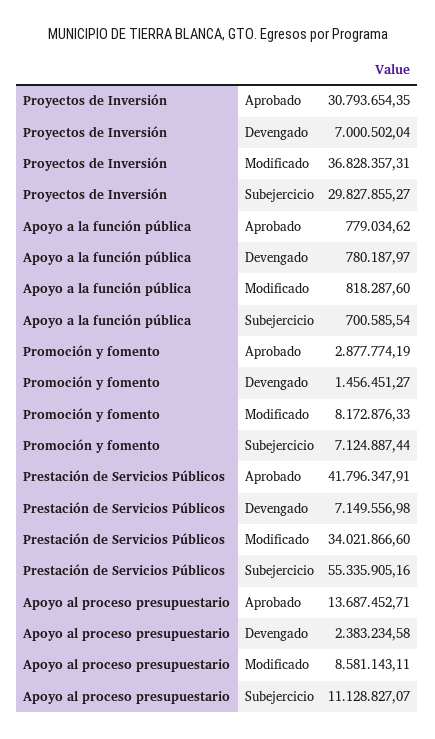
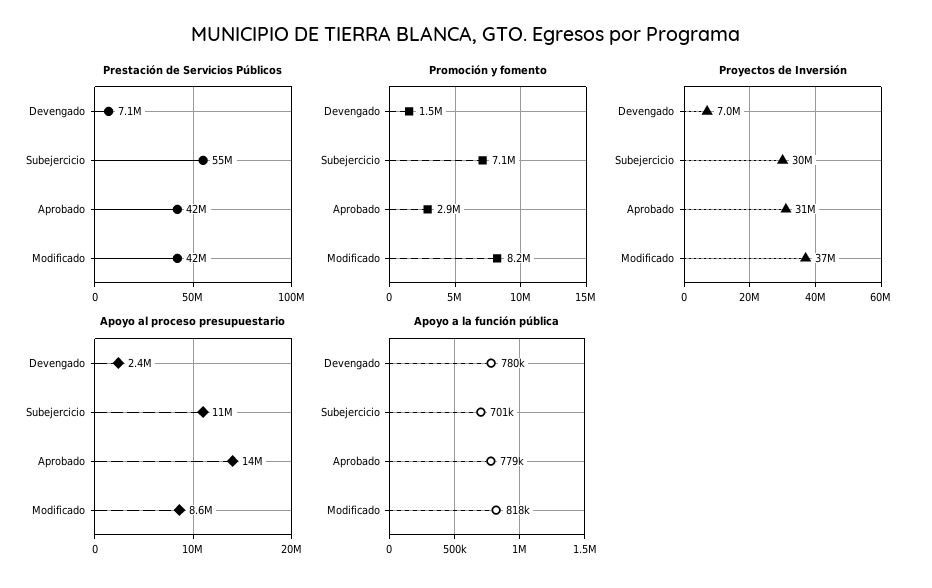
Prestación de Servicios Públicos, Modificado: 34021866.6 -> 42000000

